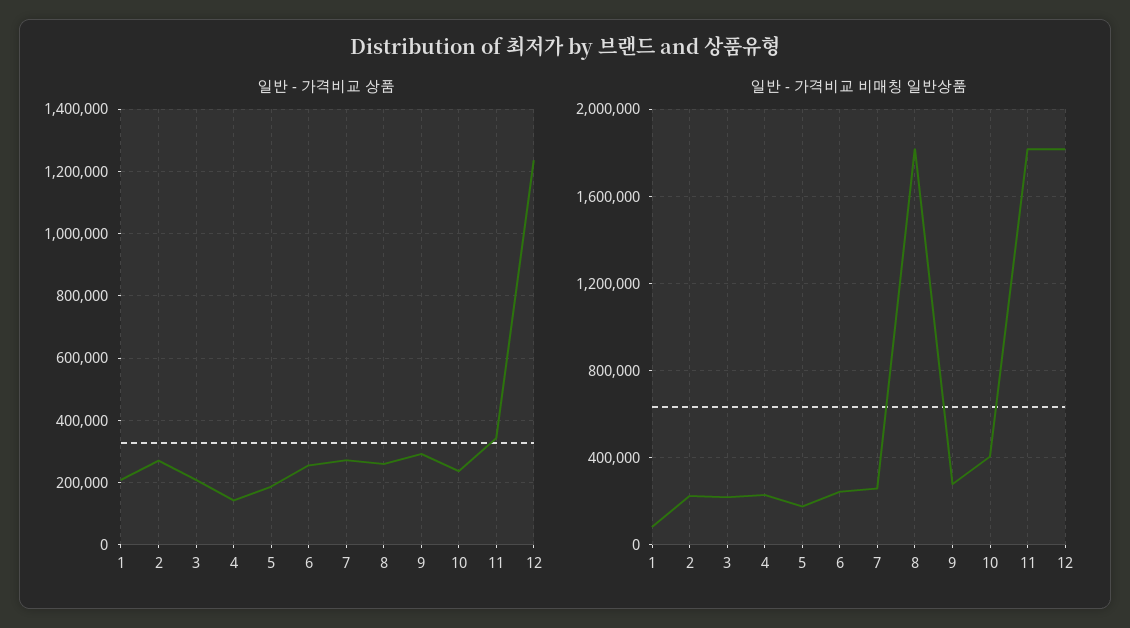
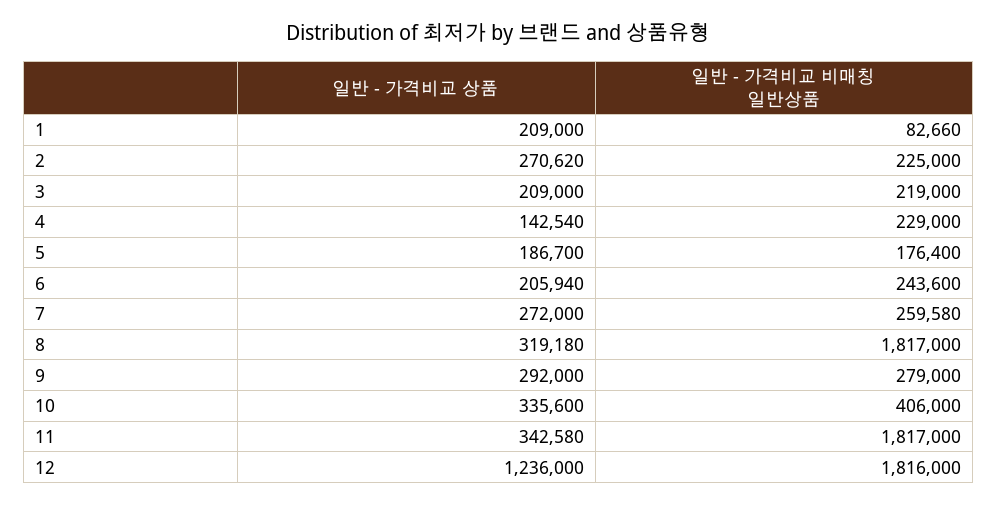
일반 - 가격비교 상품, 6: 260000 -> 205940
일반 - 가격비교 상품, 8: 260000 -> 319180
일반 - 가격비교 상품, 10: 240000 -> 335600

